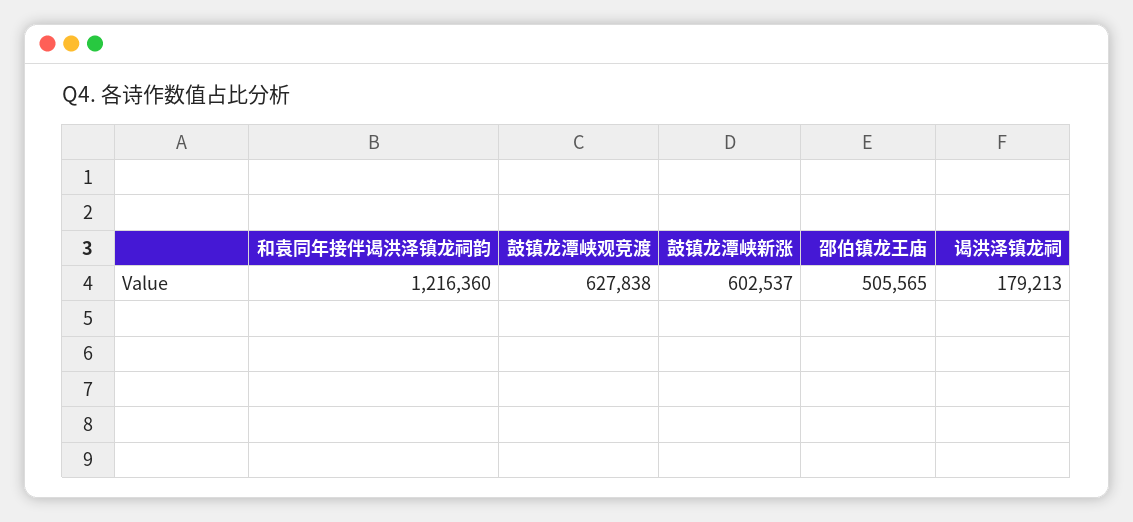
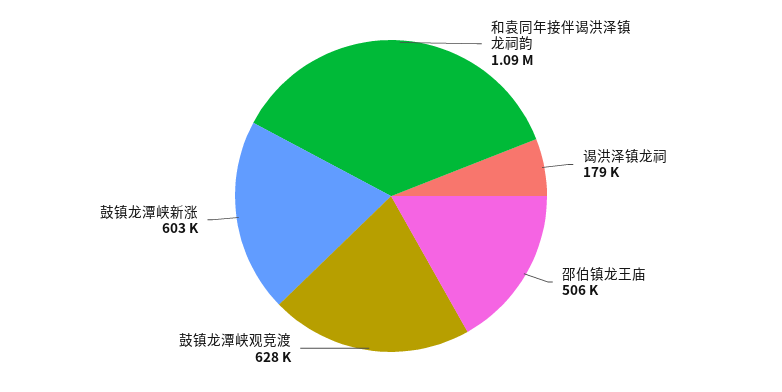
和袁同年接伴谒洪泽镇龙祠韵: 1216360 -> 1090000

